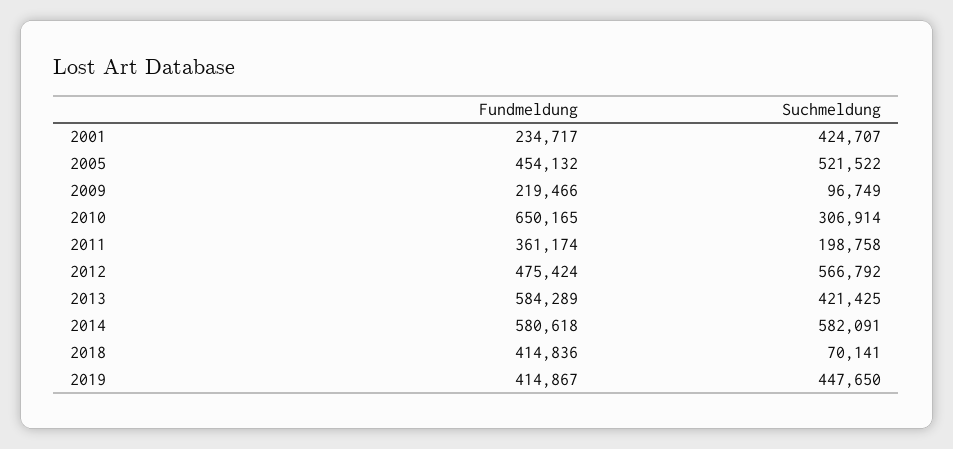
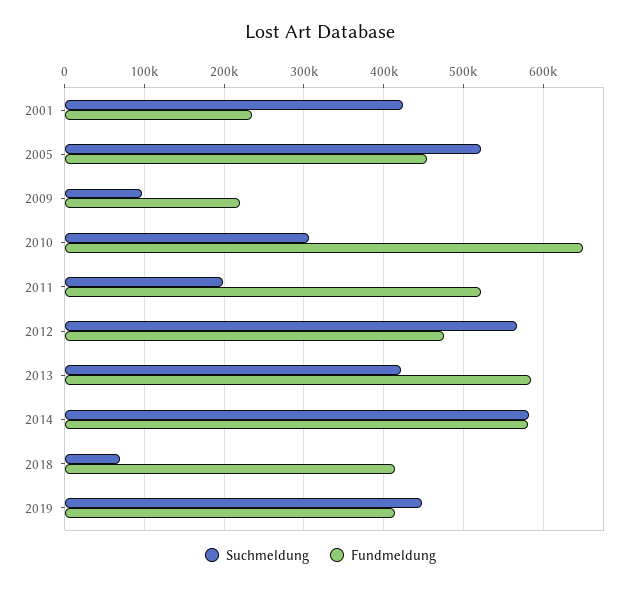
Fundmeldung, 2011: 361174 -> 520000

